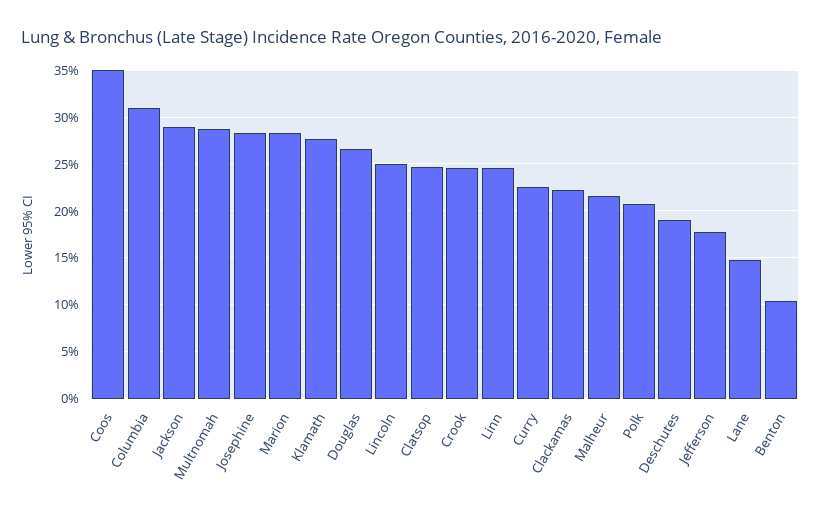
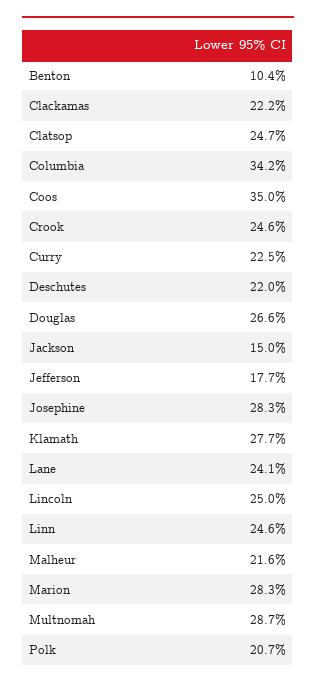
Columbia: 31 -> 34.2
Jackson: 29 -> 15
Deschutes: 19 -> 22
Lane: 15 -> 24.1

